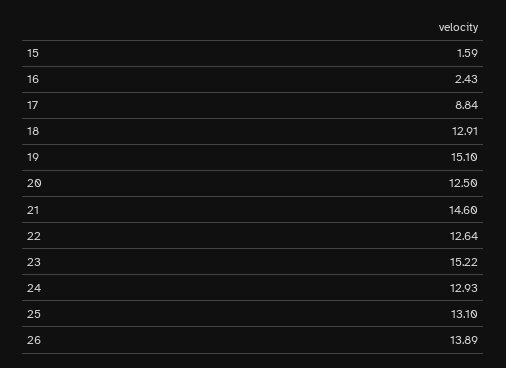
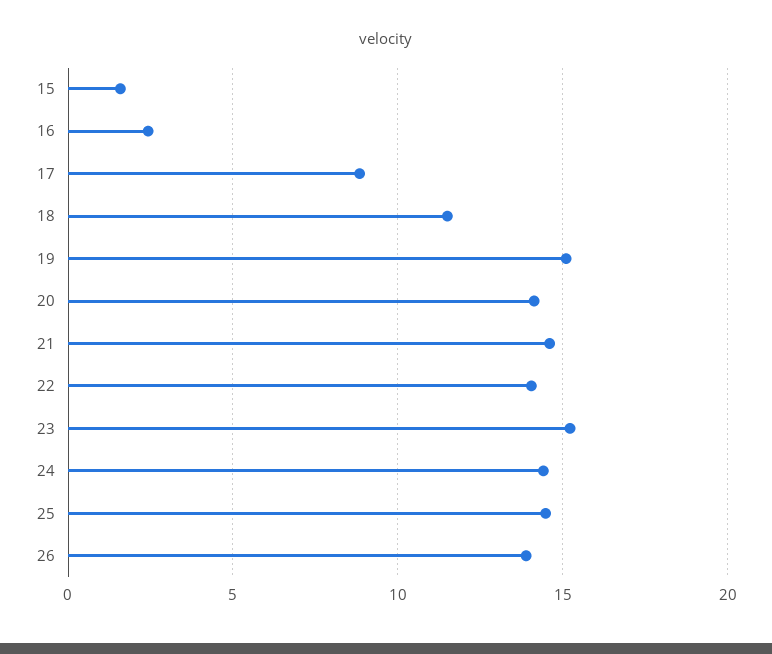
18: 12.91 -> 11.5
20: 12.5 -> 14
22: 12.64 -> 14
24: 12.93 -> 14.5
25: 13.1 -> 14.5

